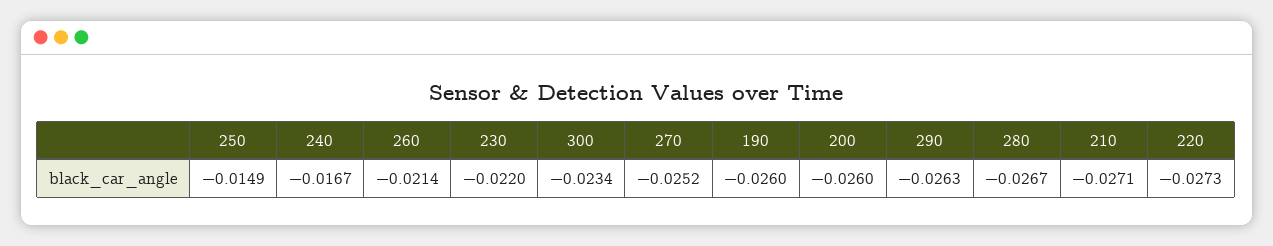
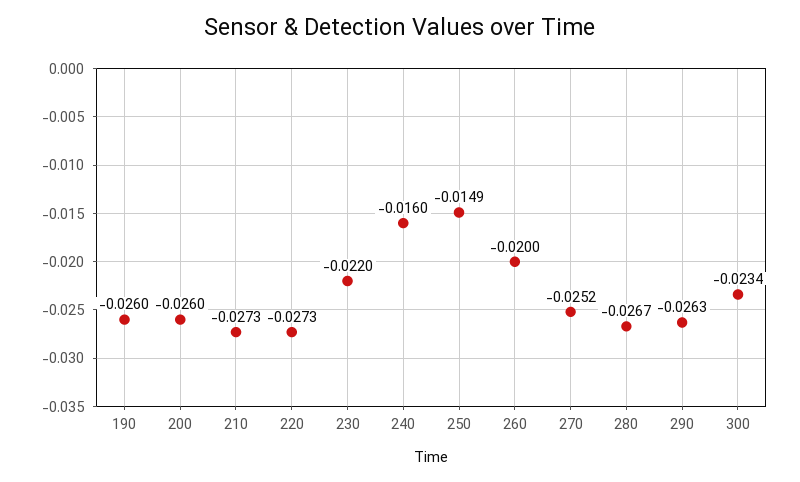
240: -0.0167 -> -0.016
260: -0.0214 -> -0.02
210: -0.0271 -> -0.0273

